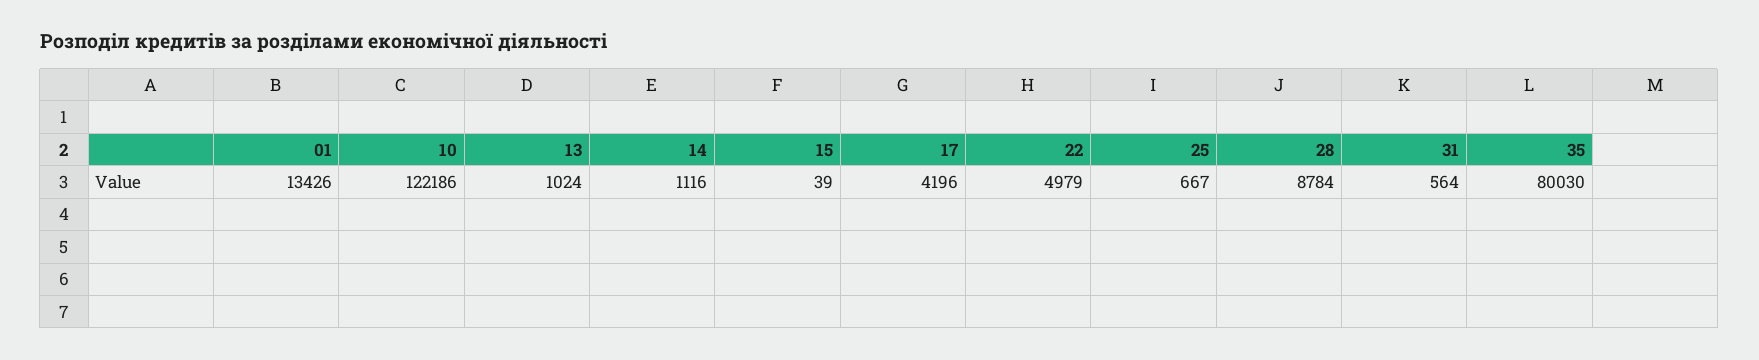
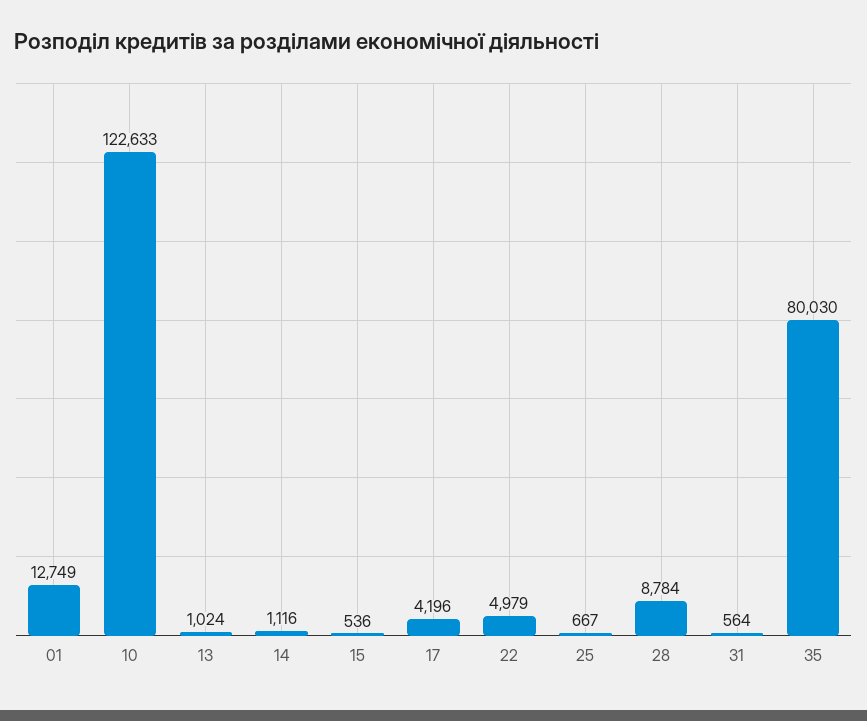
01: 13426 -> 12749
10: 122186 -> 122633
15: 39 -> 536

